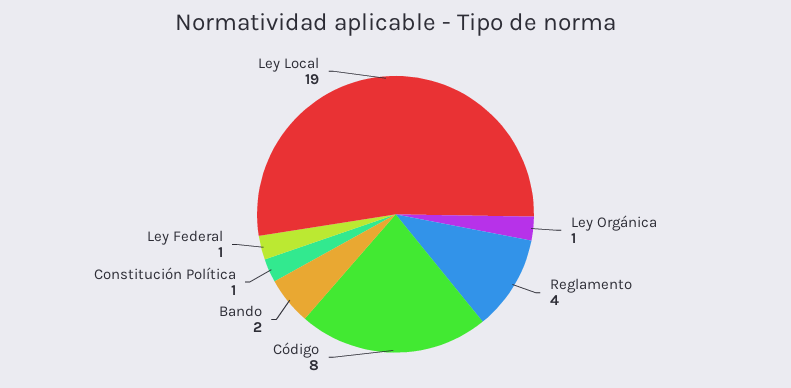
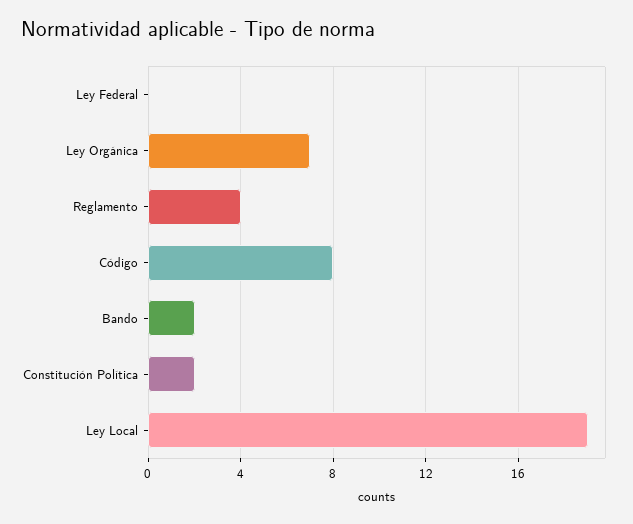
Ley Orgánica: 1 -> 7
Constitución Política: 1 -> 2
Ley Federal: 1 -> 0

